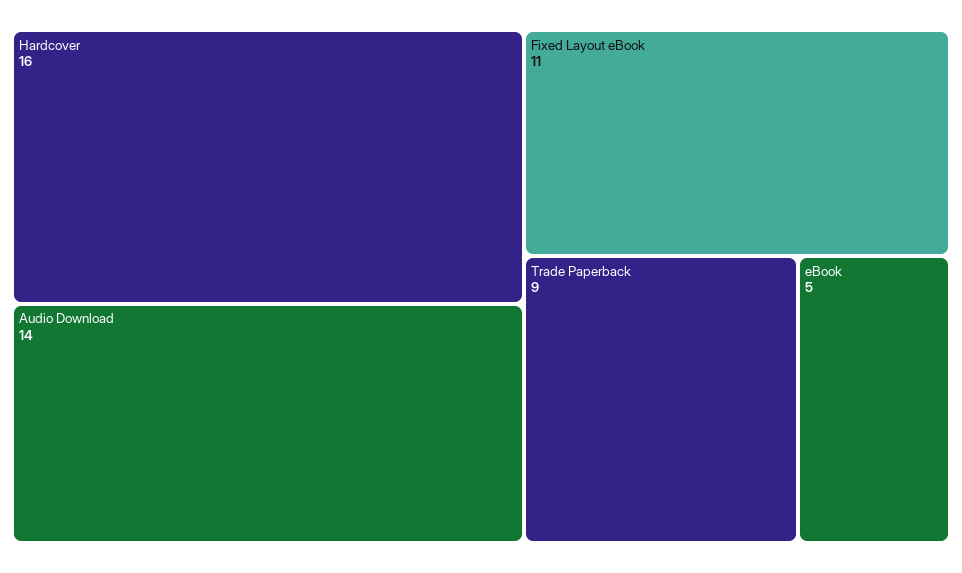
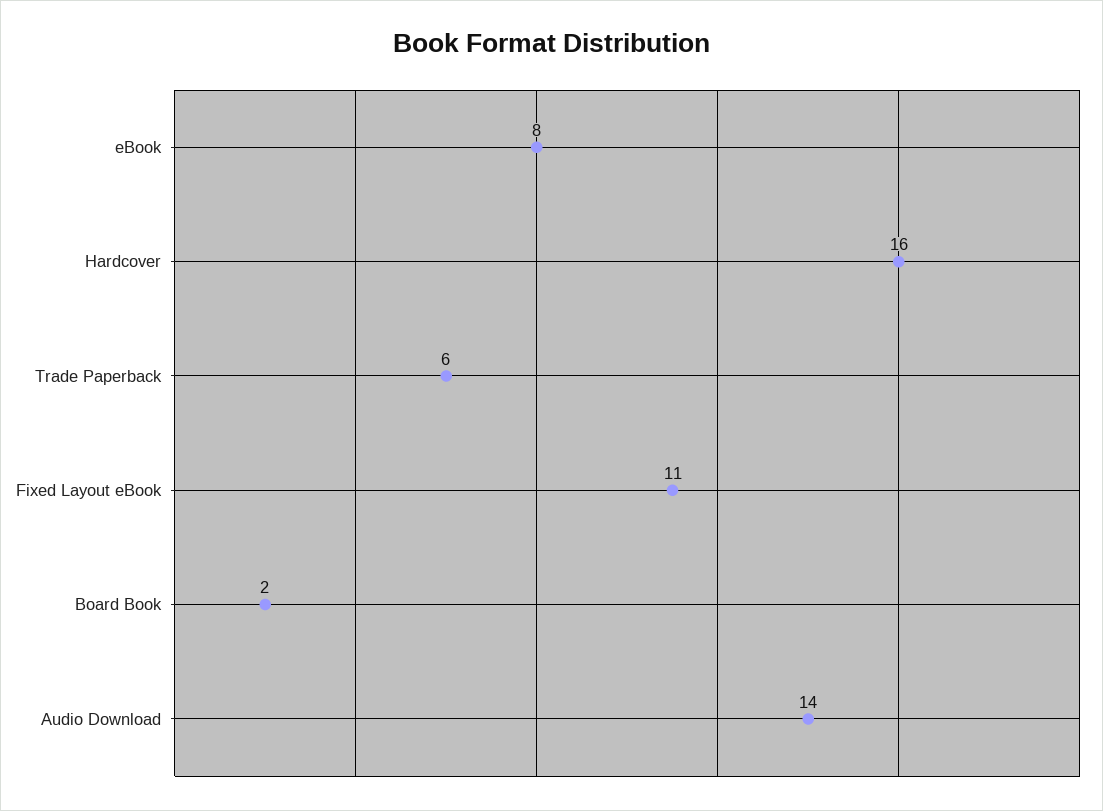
Trade Paperback: 9 -> 6
eBook: 5 -> 8
Board Book: none -> 2

